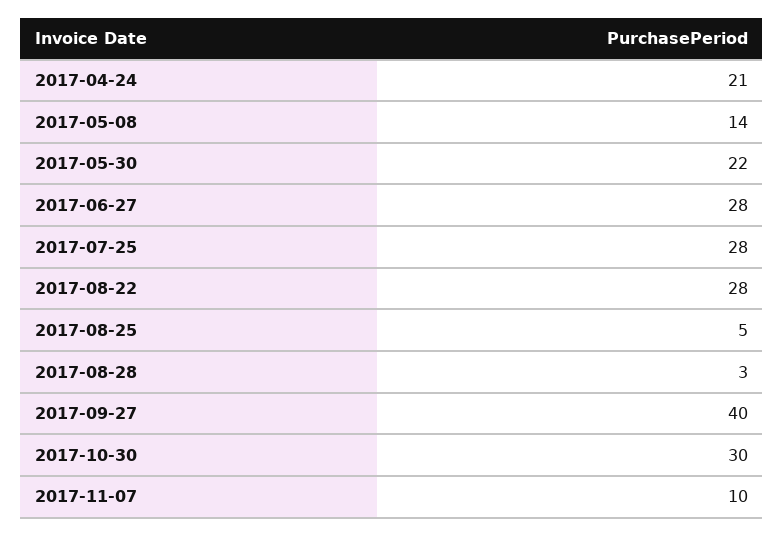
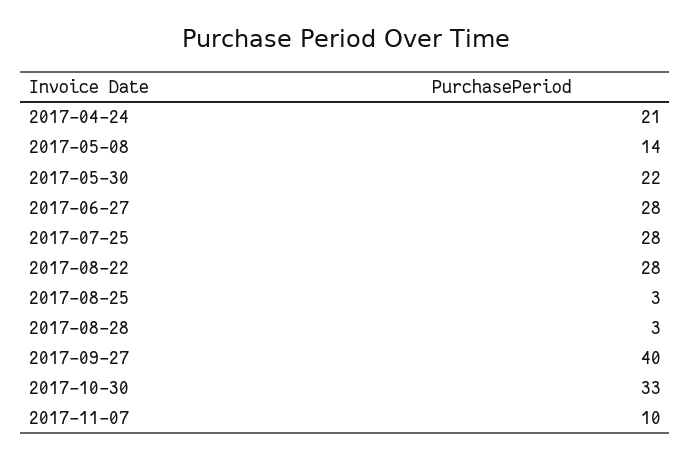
2017-08-25: 5 -> 3
2017-10-30: 30 -> 33

